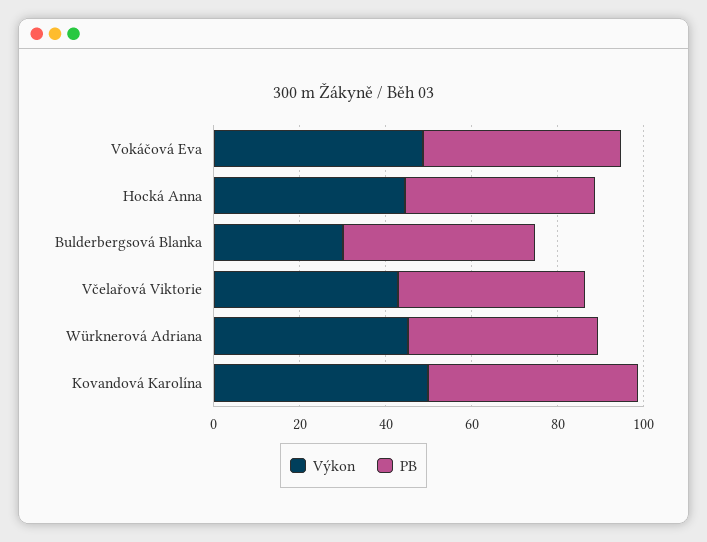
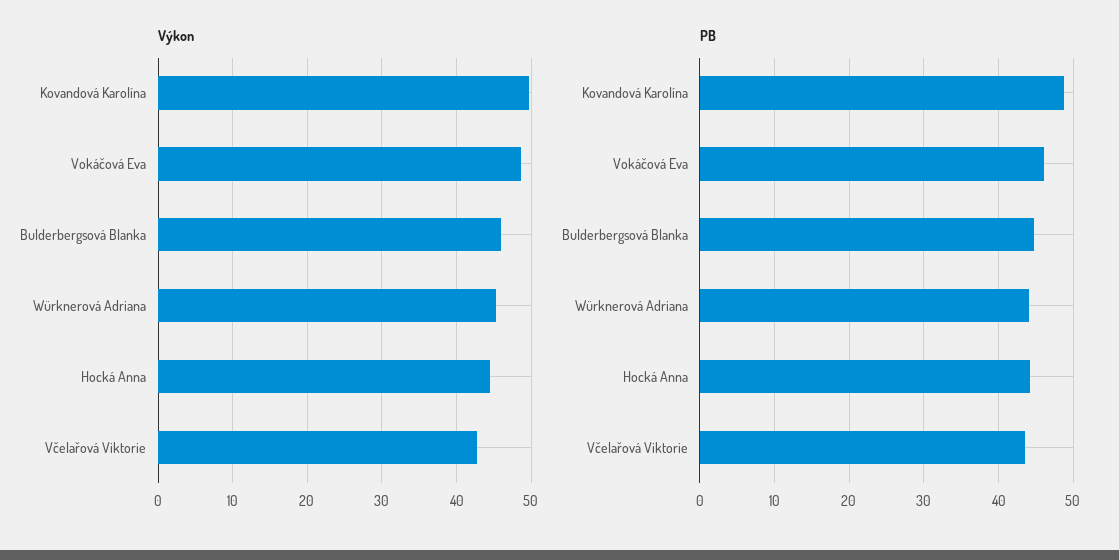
Výkon, Bulderbergsová Blanka: 30 -> 46

